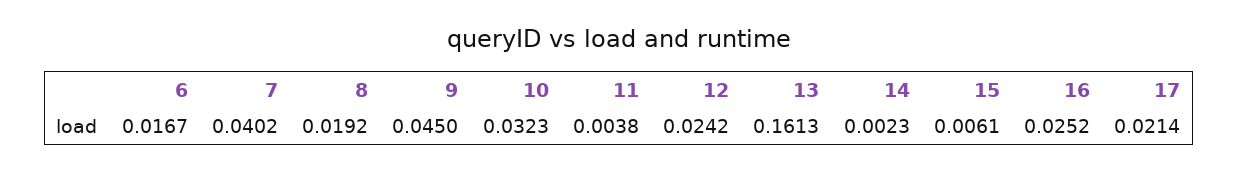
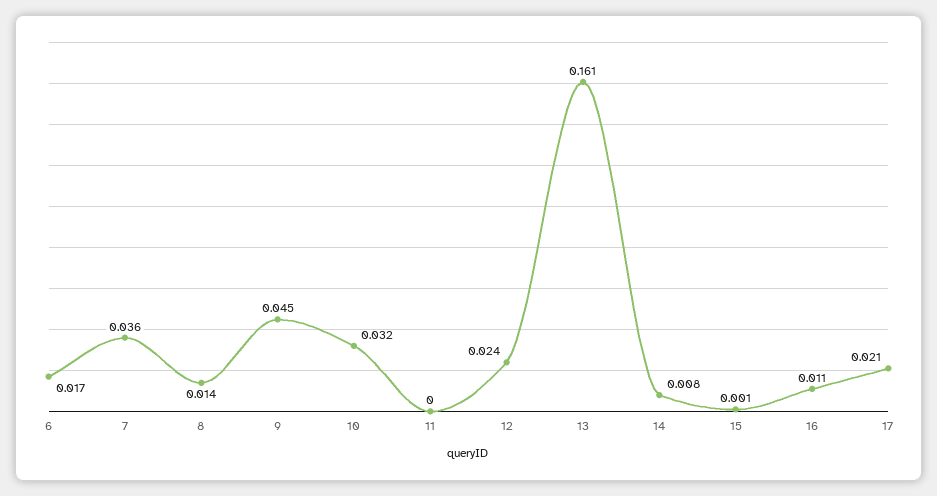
7: 0.0402 -> 0.036
8: 0.0192 -> 0.014
11: 0.0038 -> 0
14: 0.0023 -> 0.008
15: 0.0061 -> 0.001
16: 0.0252 -> 0.011

